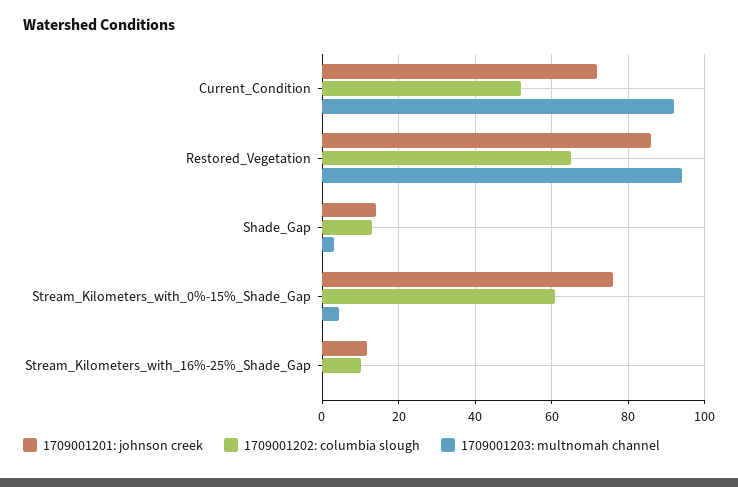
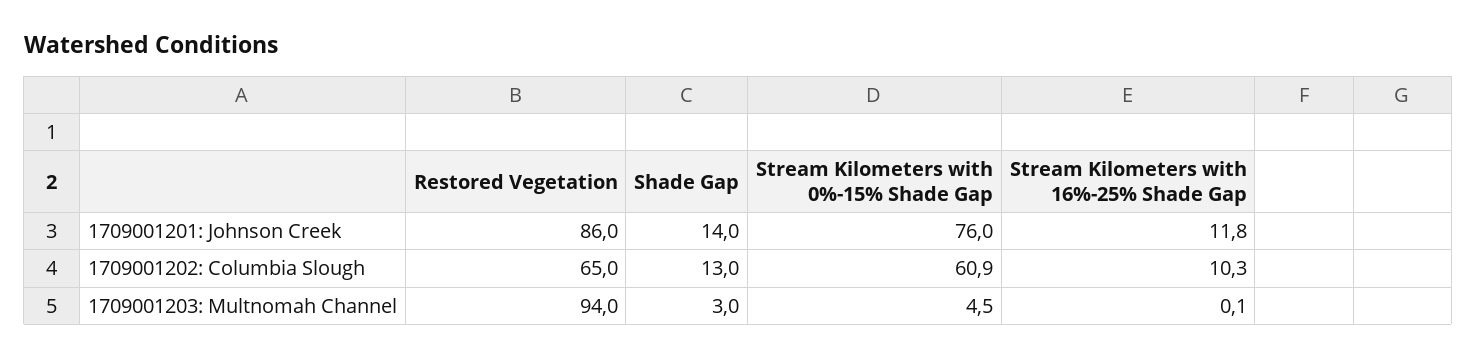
1709001201: johnson creek, Current_Condition: 72 -> none
1709001202: columbia slough, Current_Condition: 52 -> none
1709001203: multnomah channel, Current_Condition: 92 -> none

